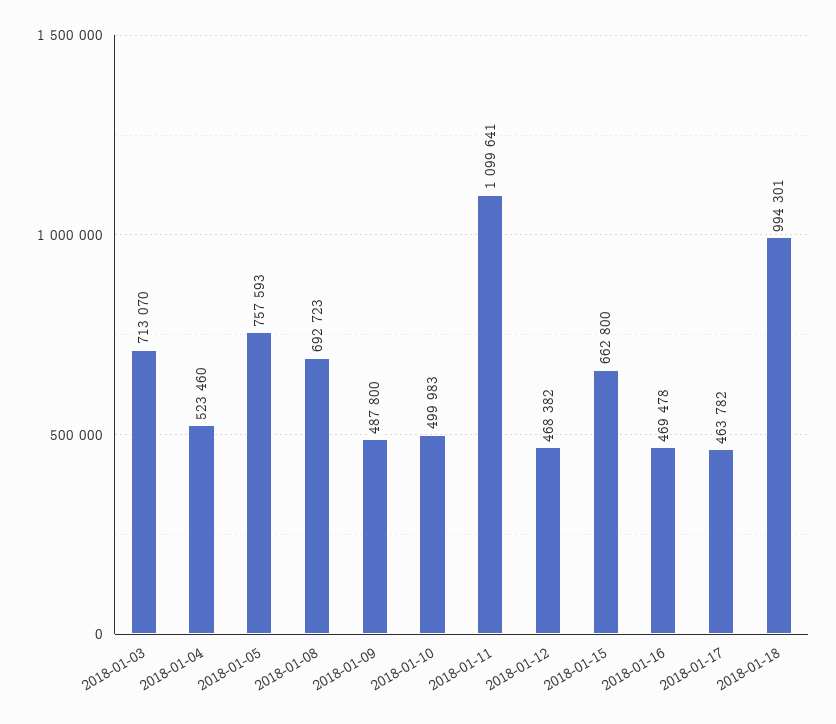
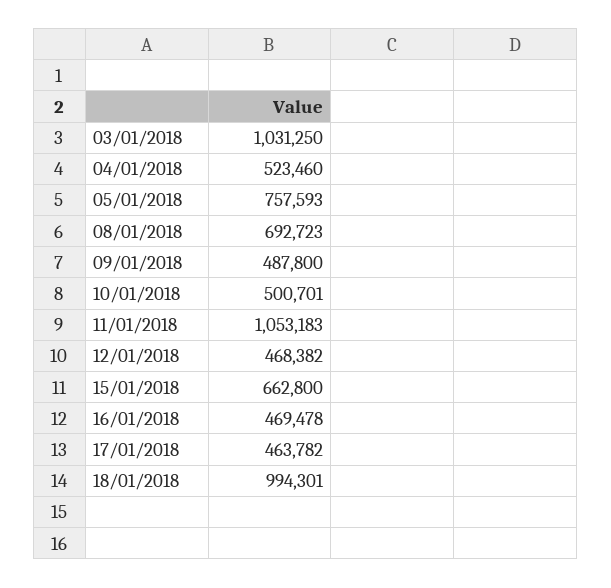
2018-01-03: 713070 -> 1031250
2018-01-10: 499983 -> 500701
2018-01-11: 1099641 -> 1053183

